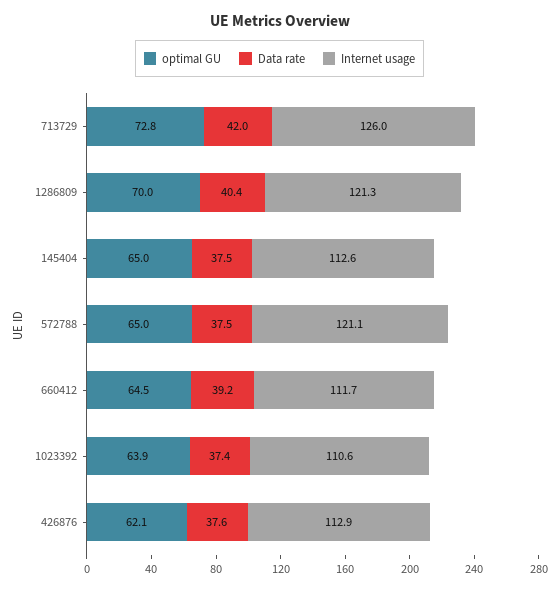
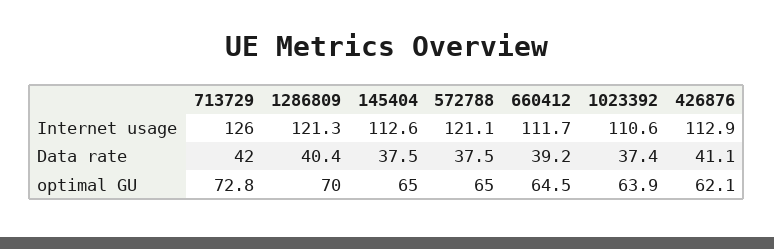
Data rate, 426876: 37.6 -> 41.1

